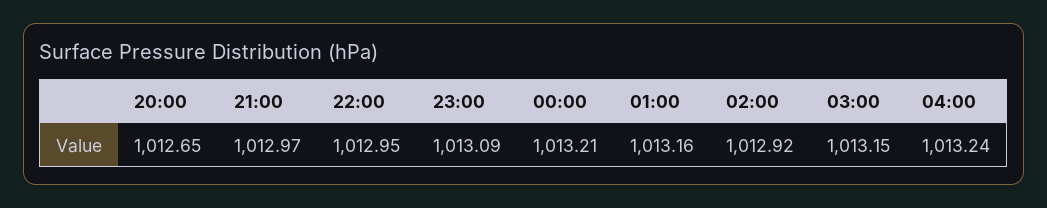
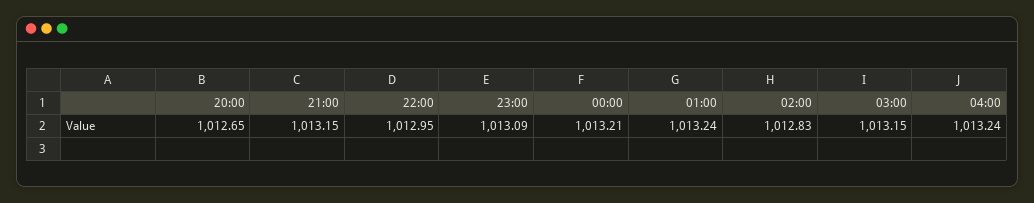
21:00: 1012.97 -> 1013.15
01:00: 1013.16 -> 1013.24
02:00: 1012.92 -> 1012.83

